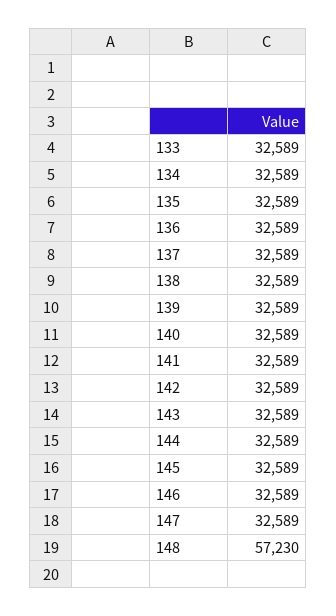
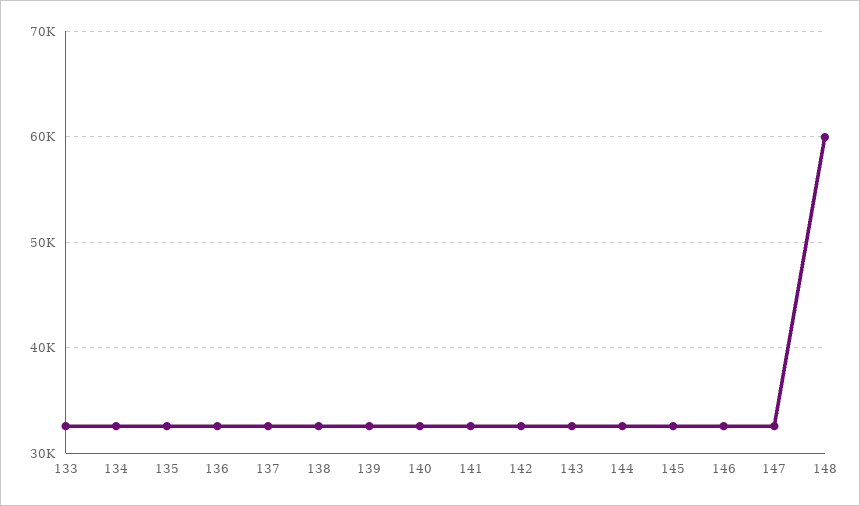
148: 57230 -> 60000

